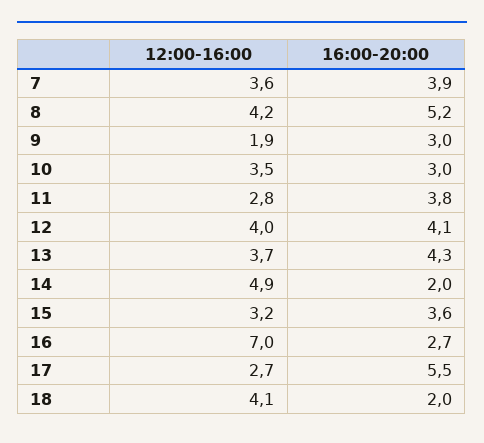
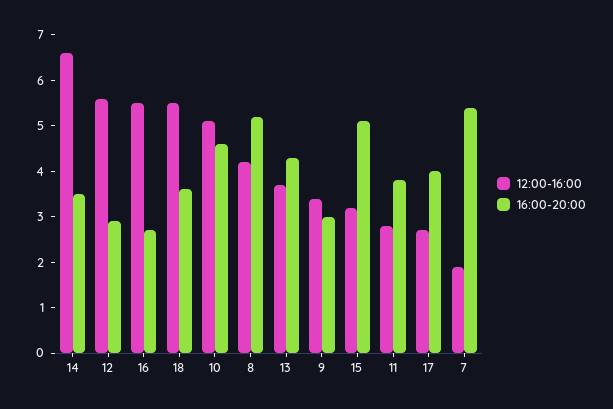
12:00-16:00, 7: 3.6 -> 2
16:00-20:00, 7: 3.9 -> 5.5
12:00-16:00, 9: 1.9 -> 3.5
12:00-16:00, 10: 3.5 -> 5
16:00-20:00, 10: 3 -> 4.5
12:00-16:00, 12: 4 -> 5.5
16:00-20:00, 12: 4.1 -> 3
12:00-16:00, 14: 4.9 -> 6.5
16:00-20:00, 14: 2 -> 3.5
16:00-20:00, 15: 3.6 -> 5
12:00-16:00, 16: 7 -> 5.5
16:00-20:00, 17: 5.5 -> 4
12:00-16:00, 18: 4.1 -> 5.5
16:00-20:00, 18: 2 -> 3.5

